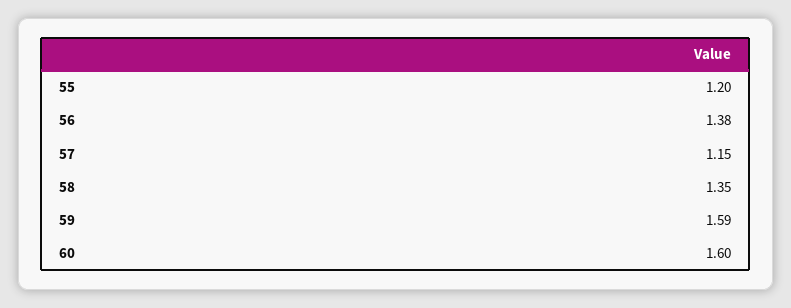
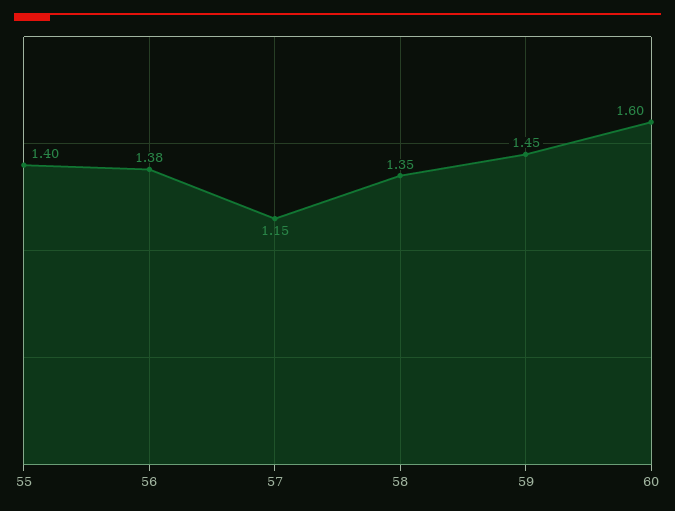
55: 1.2 -> 1.4
59: 1.59 -> 1.45

